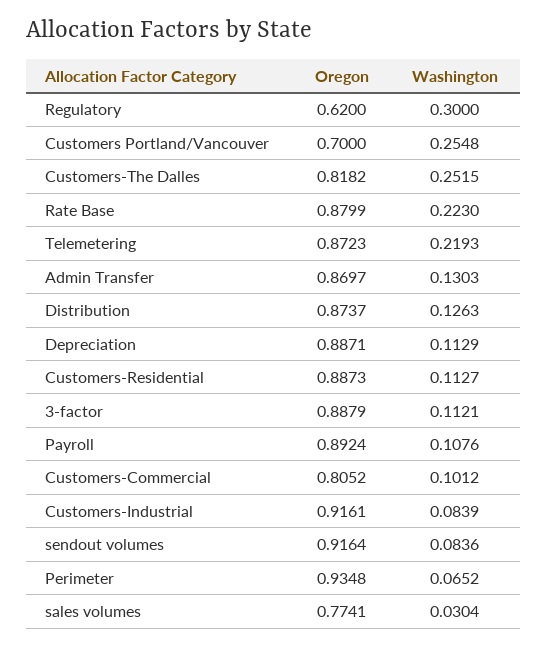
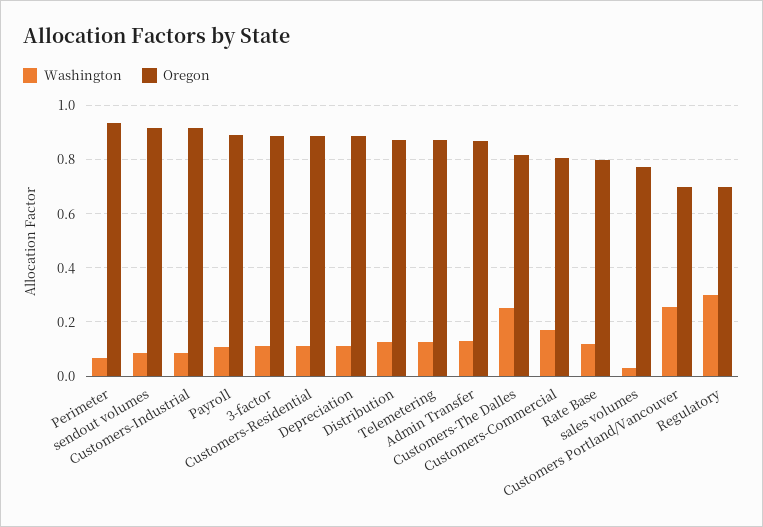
Oregon, Regulatory: 0.62 -> 0.7
Oregon, Rate Base: 0.8799 -> 0.8
Washington, Rate Base: 0.223 -> 0.125
Washington, Telemetering: 0.2193 -> 0.125
Washington, Customers-Commercial: 0.1012 -> 0.175

